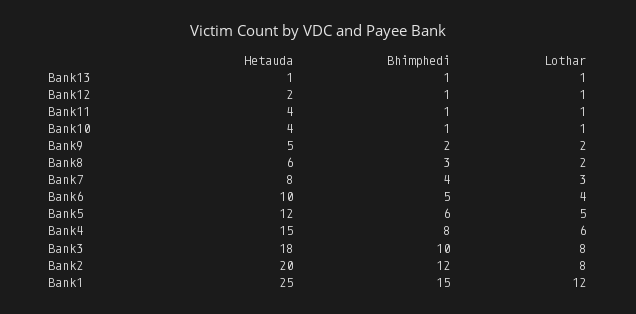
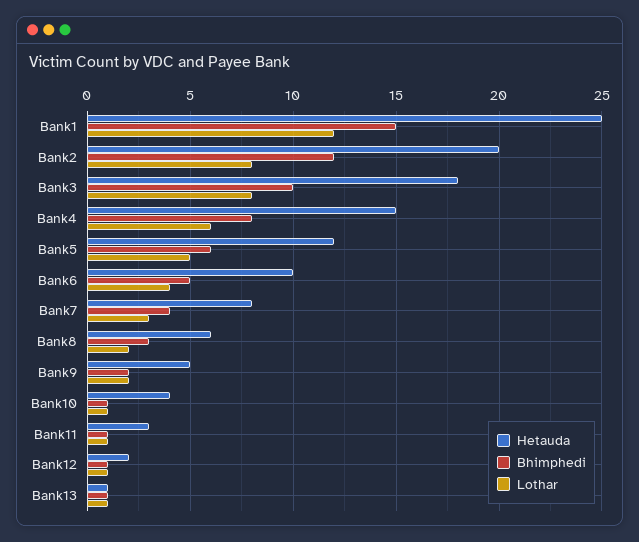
Hetauda, Bank11: 4 -> 3

